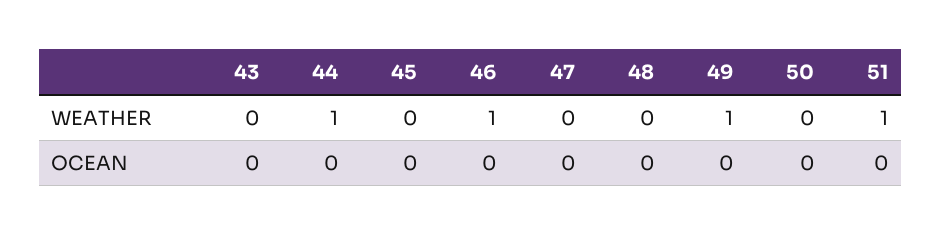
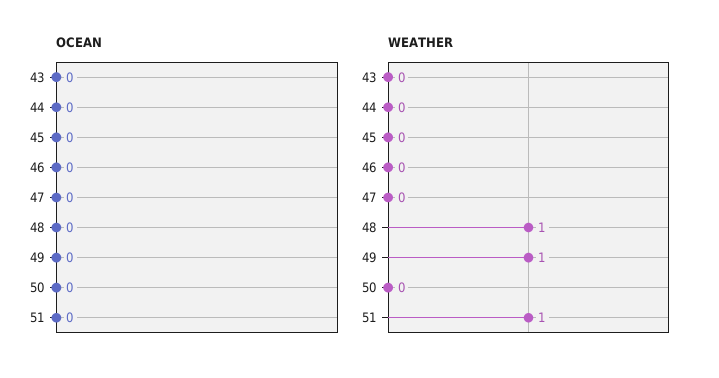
WEATHER, 44: 1 -> 0
WEATHER, 46: 1 -> 0
WEATHER, 48: 0 -> 1

